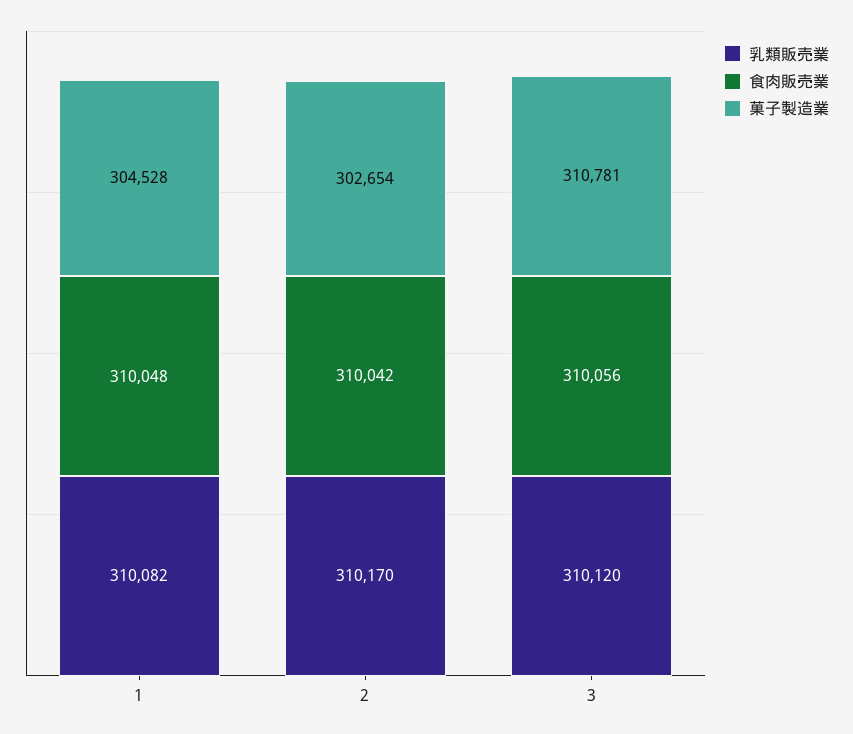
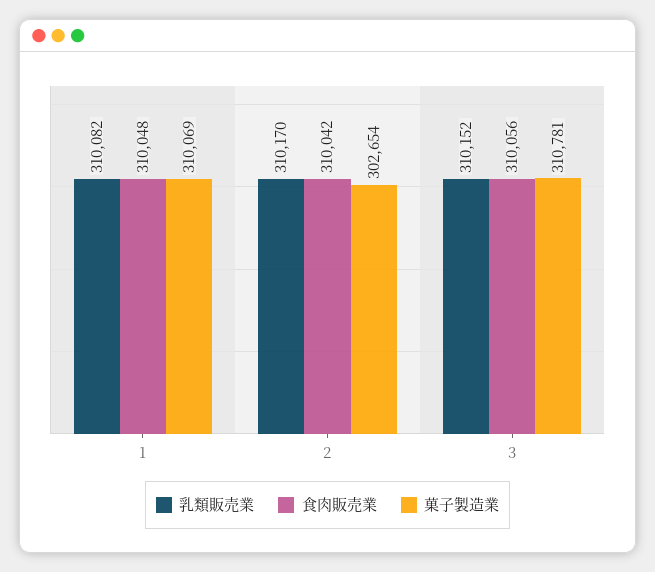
菓子製造業, 1: 304528 -> 310069
乳類販売業, 3: 310120 -> 310152

